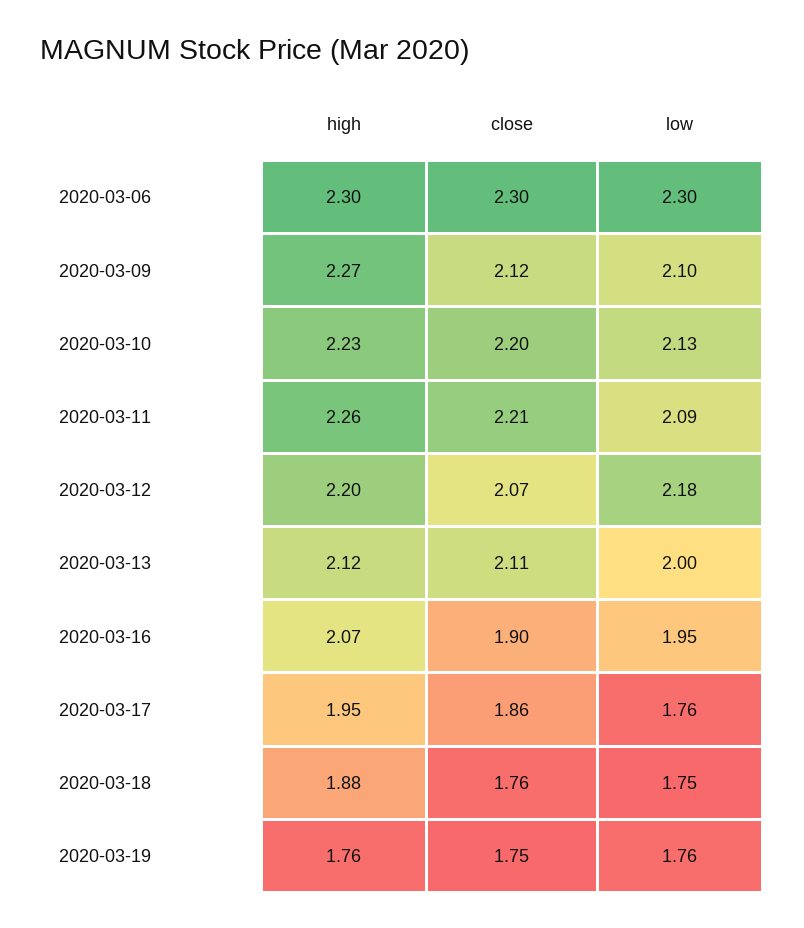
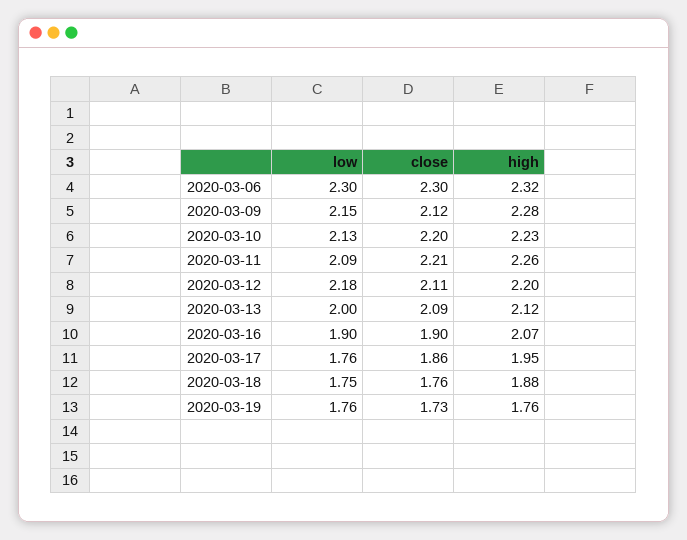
high, 2020-03-06: 2.3 -> 2.32
high, 2020-03-09: 2.27 -> 2.28
low, 2020-03-09: 2.1 -> 2.15
close, 2020-03-12: 2.07 -> 2.11
close, 2020-03-13: 2.11 -> 2.09
low, 2020-03-16: 1.95 -> 1.9
close, 2020-03-19: 1.75 -> 1.73

